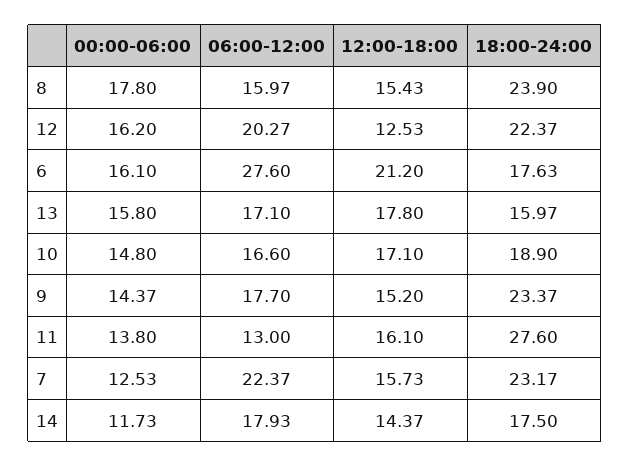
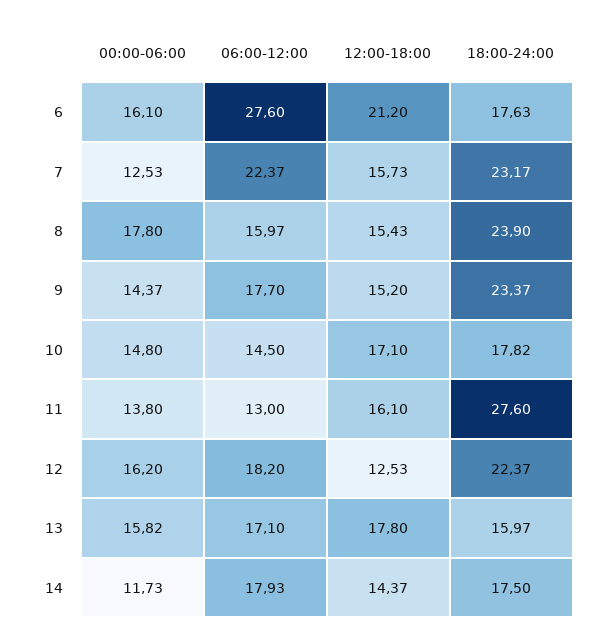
06:00-12:00, 12: 20.27 -> 18.2
00:00-06:00, 13: 15.8 -> 15.82
06:00-12:00, 10: 16.6 -> 14.5
18:00-24:00, 10: 18.9 -> 17.82

